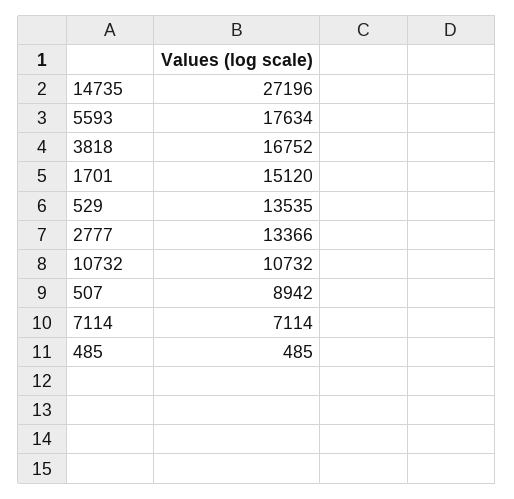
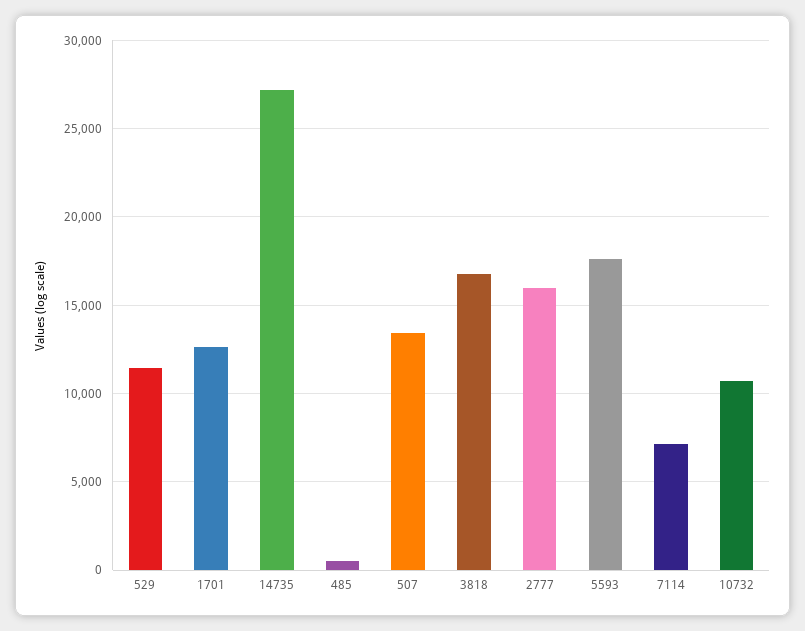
1701: 15120 -> 12500
529: 13535 -> 11500
2777: 13366 -> 16000
507: 8942 -> 13500

